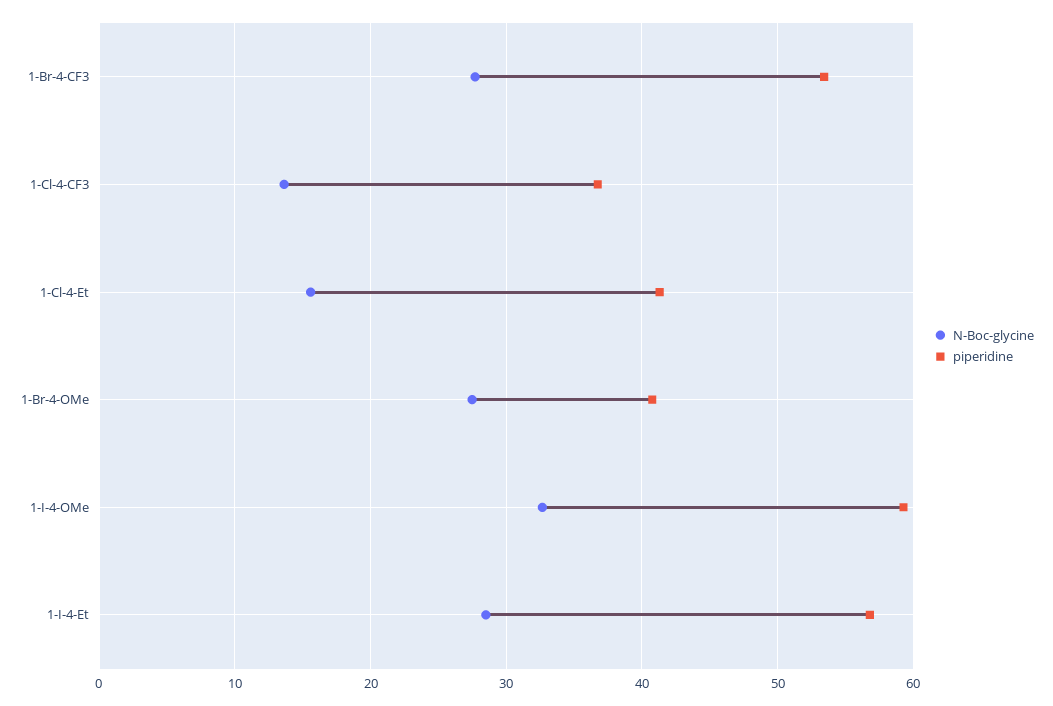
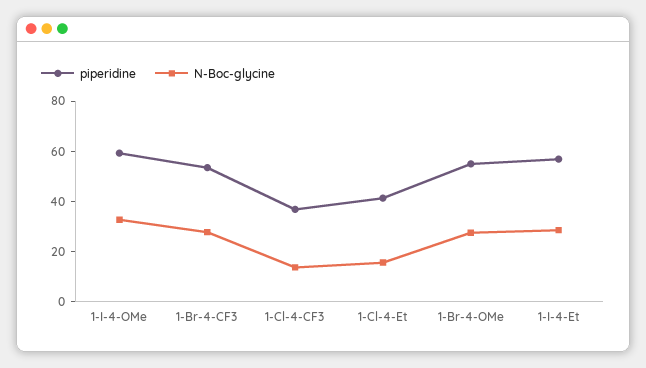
piperidine, 1-Br-4-OMe: 41 -> 55

